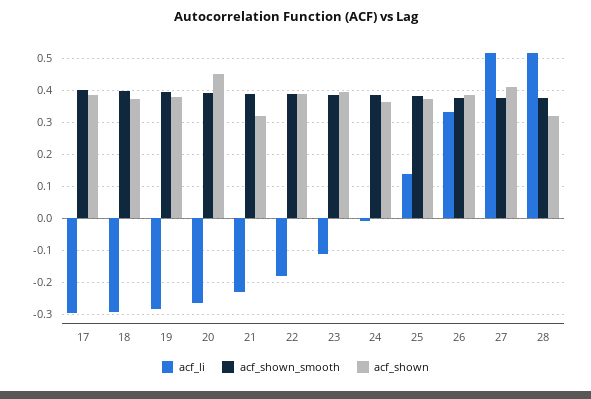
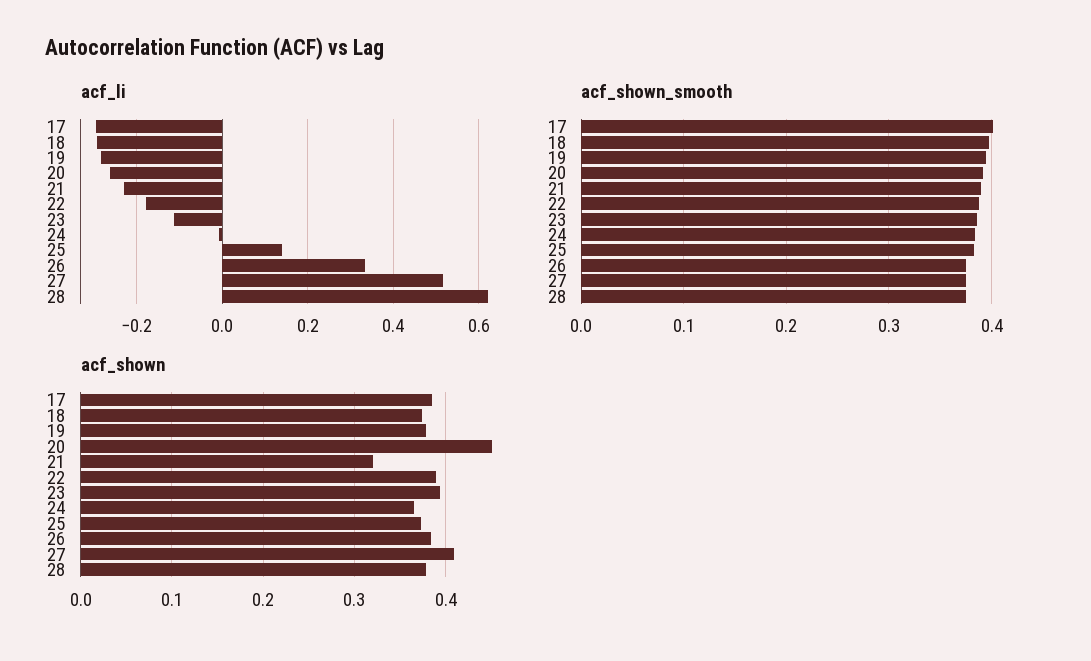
acf_li, 28: 0.52 -> 0.62
acf_shown, 28: 0.32 -> 0.38

